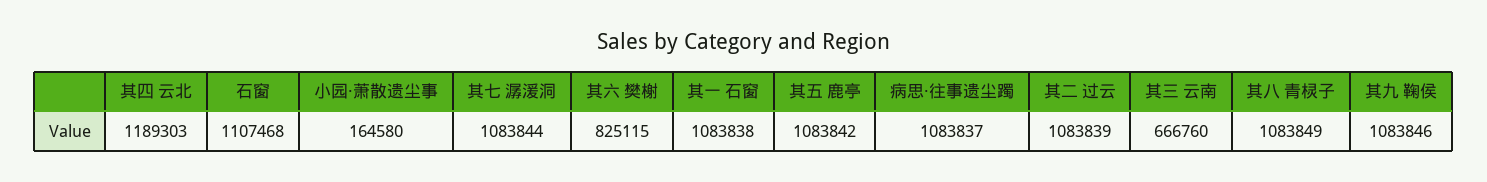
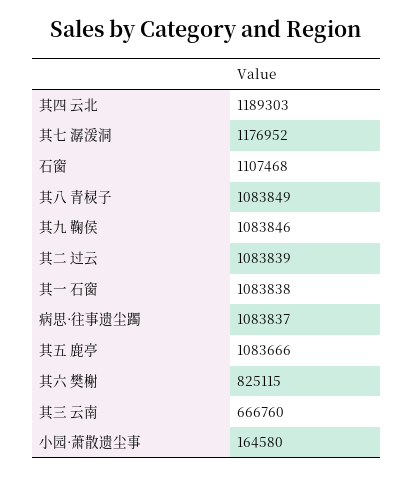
其七 潺湲洞: 1083844 -> 1176952
其五 鹿亭: 1083842 -> 1083666

